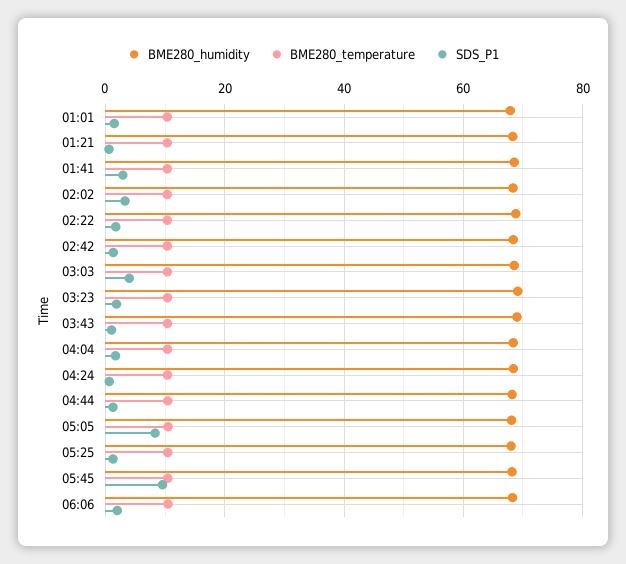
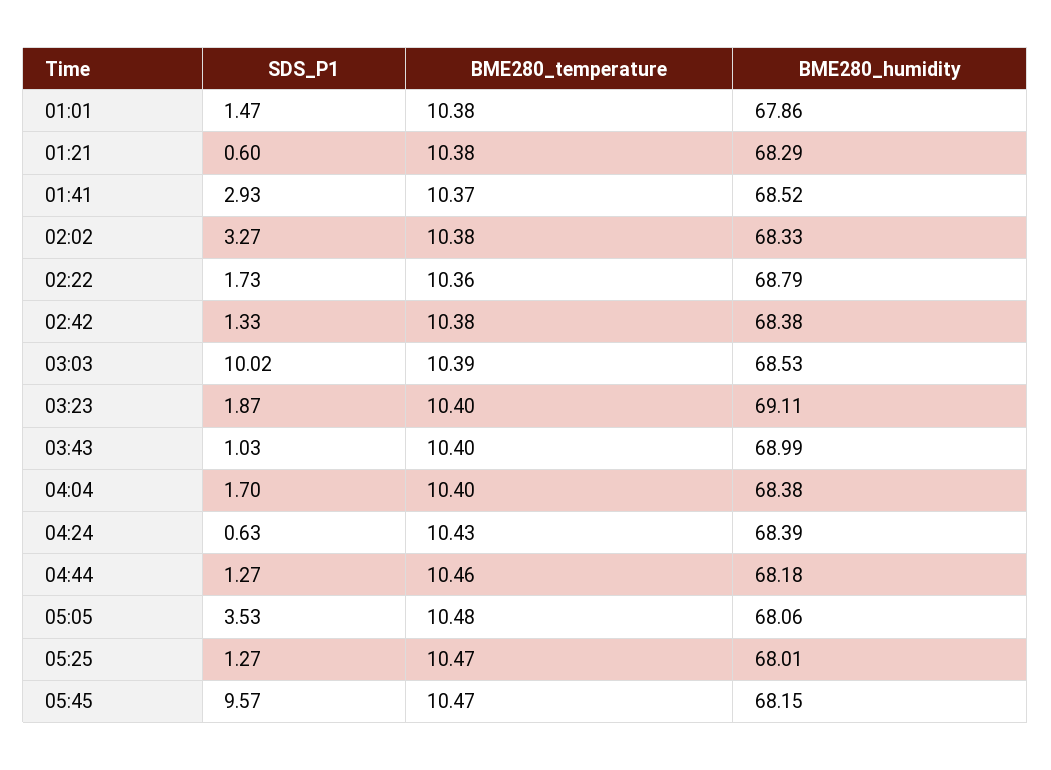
SDS_P1, 03:03: 4 -> 10.02
SDS_P1, 05:05: 8 -> 3.53
BME280_humidity, 06:06: 68 -> none
BME280_temperature, 06:06: 10 -> none
SDS_P1, 06:06: 2 -> none

